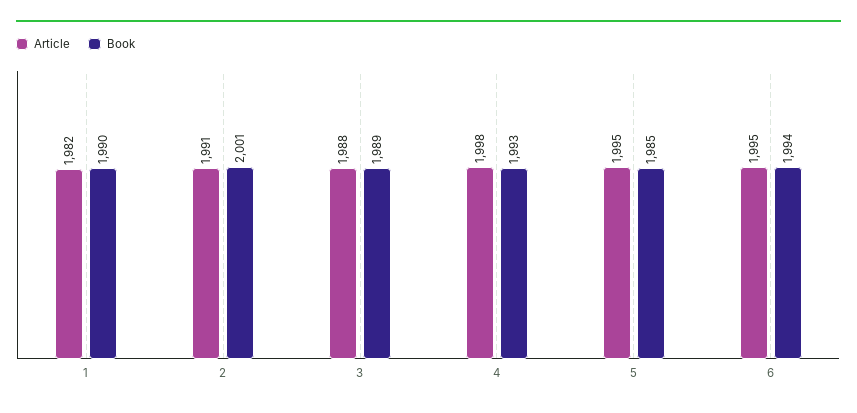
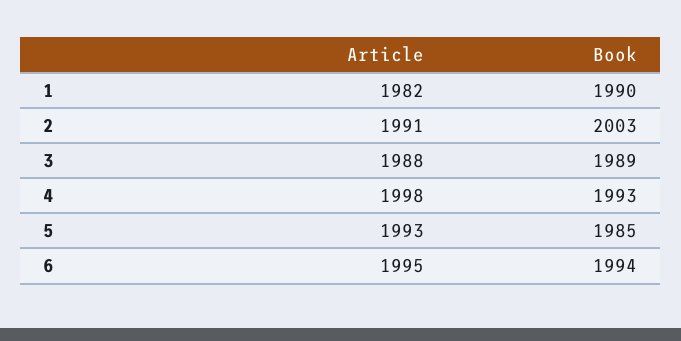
Book, 2: 2001 -> 2003
Article, 5: 1995 -> 1993

